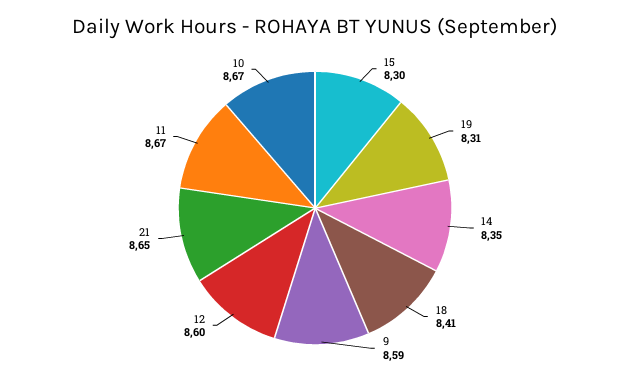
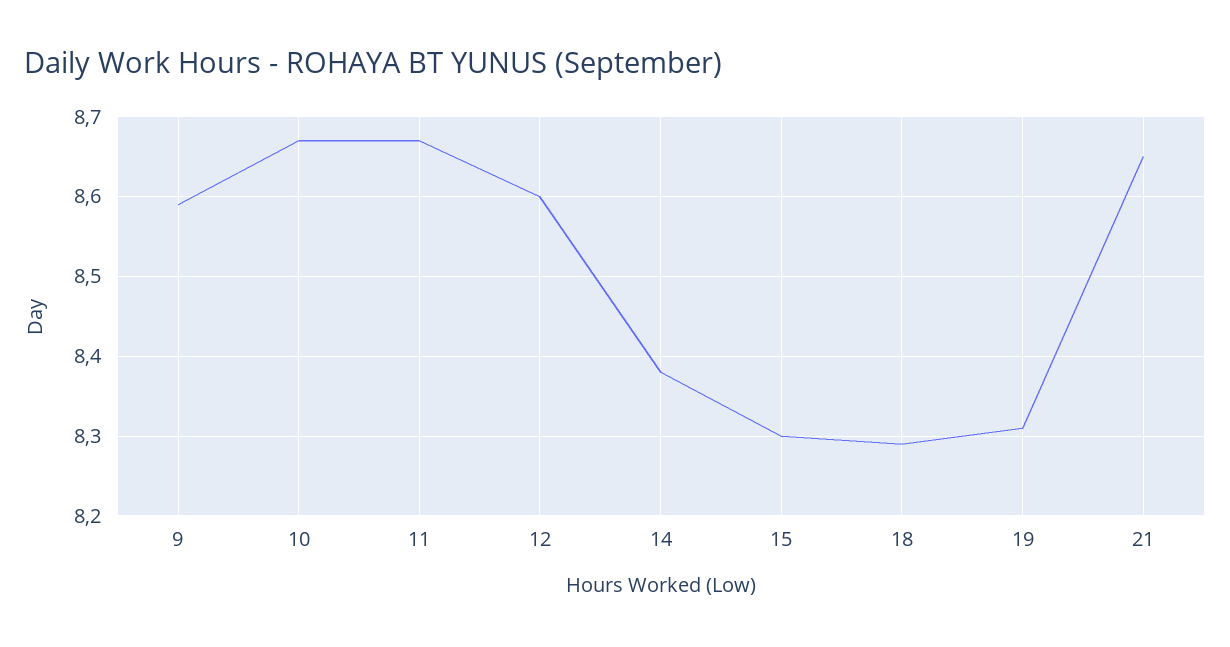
14: 8.35 -> 8.38
18: 8.41 -> 8.29

